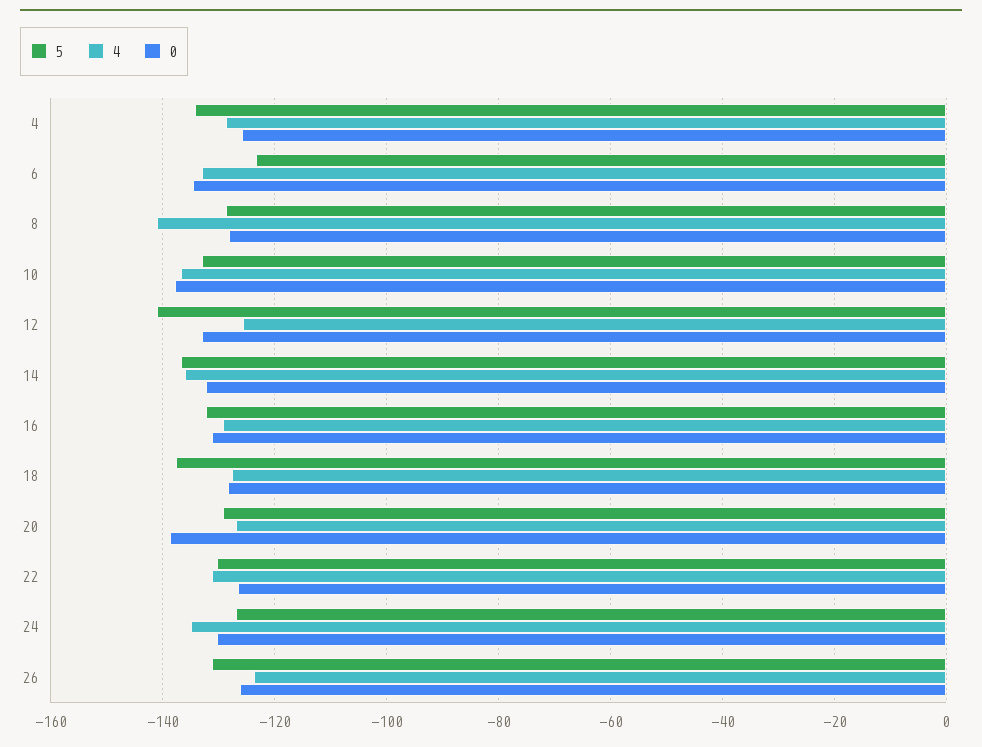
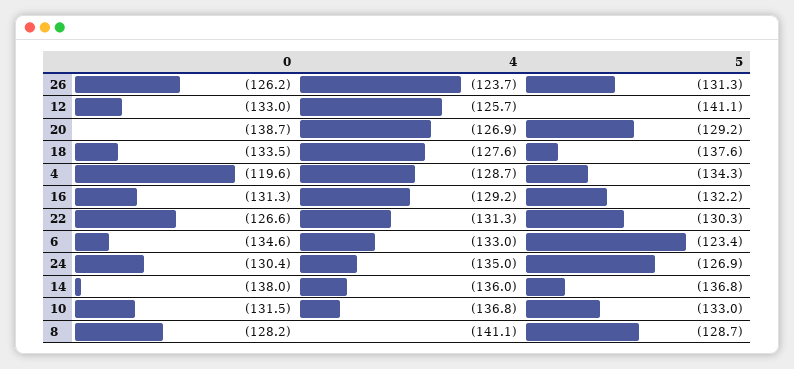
0, 4: -126 -> -119.6
0, 10: -138 -> -131.5
0, 14: -132 -> -138
0, 18: -128 -> -133.5

